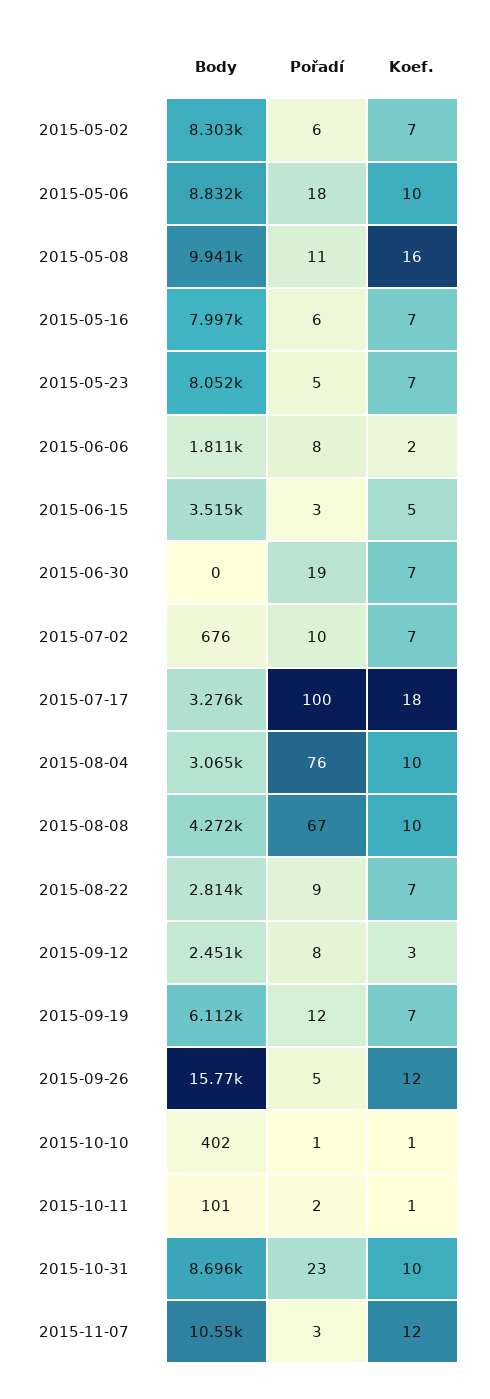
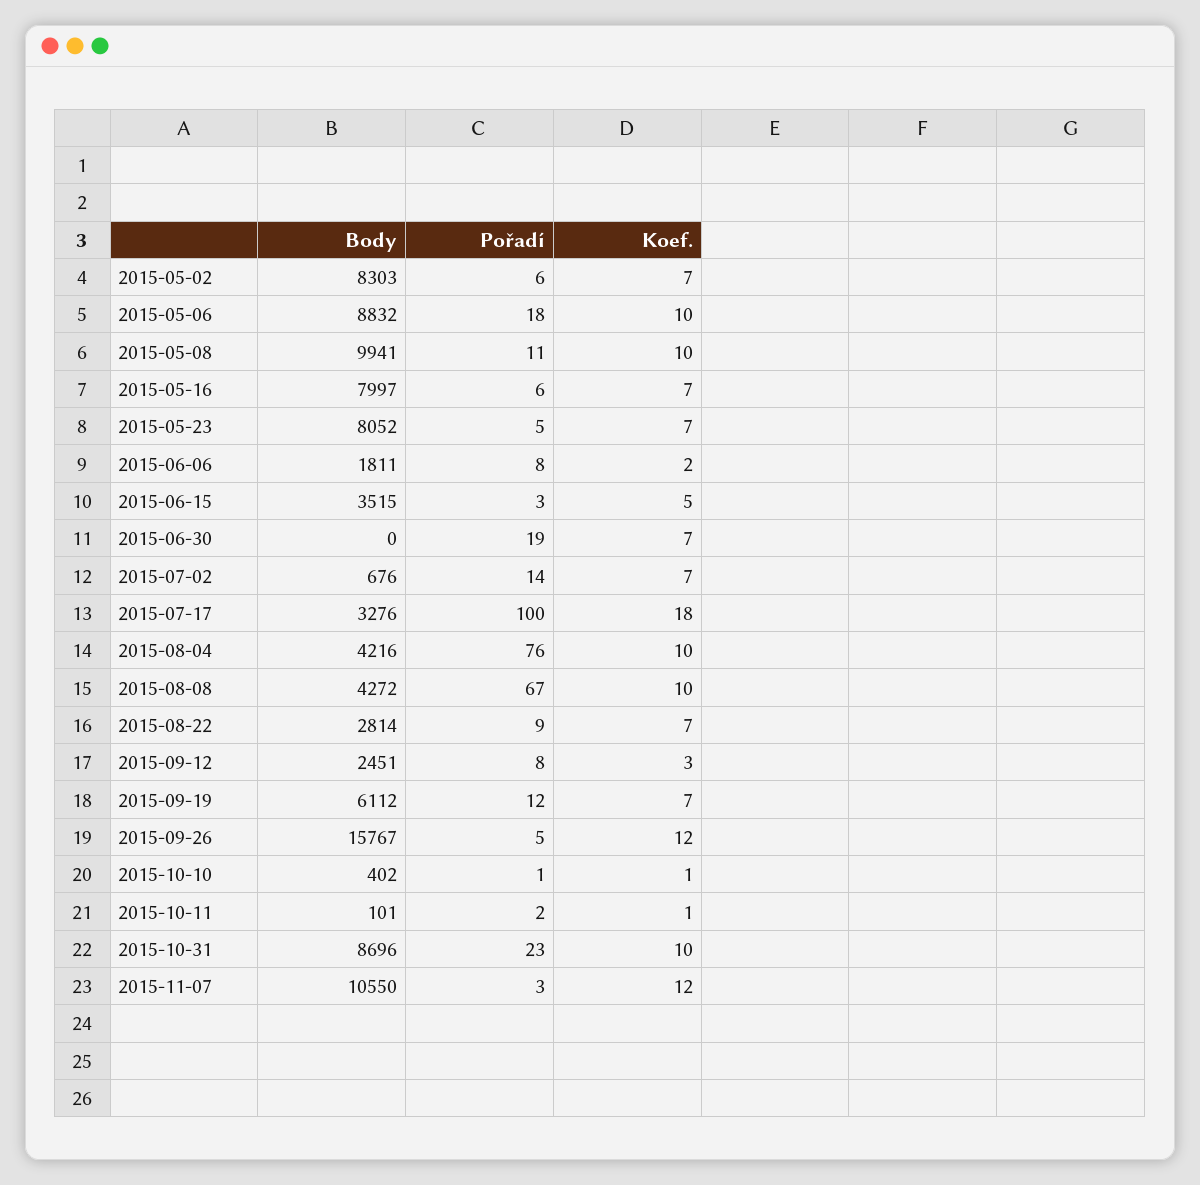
Koef., 2015-05-08: 16 -> 10
Pořadí, 2015-07-02: 10 -> 14
Body, 2015-08-04: 3065 -> 4216

